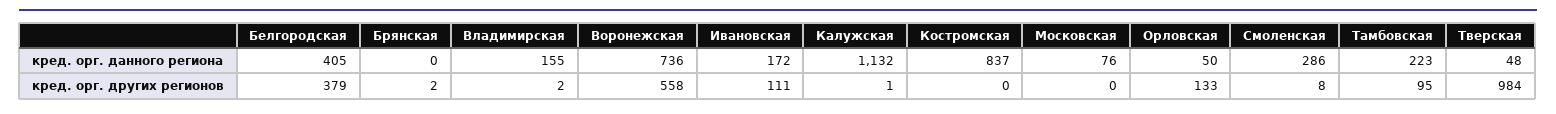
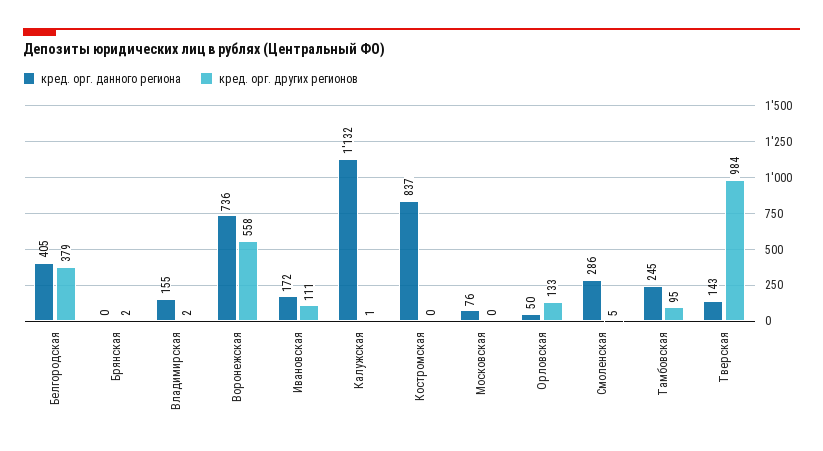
кред. орг. данного региона, Тамбовская: 223 -> 245
кред. орг. данного региона, Тверская: 48 -> 143
кред. орг. других регионов, Смоленская: 8 -> 5

